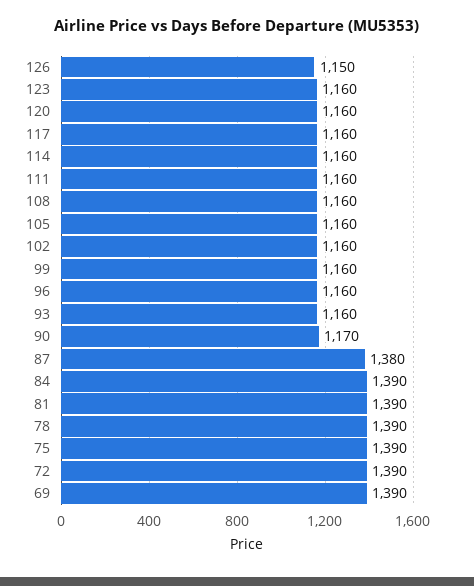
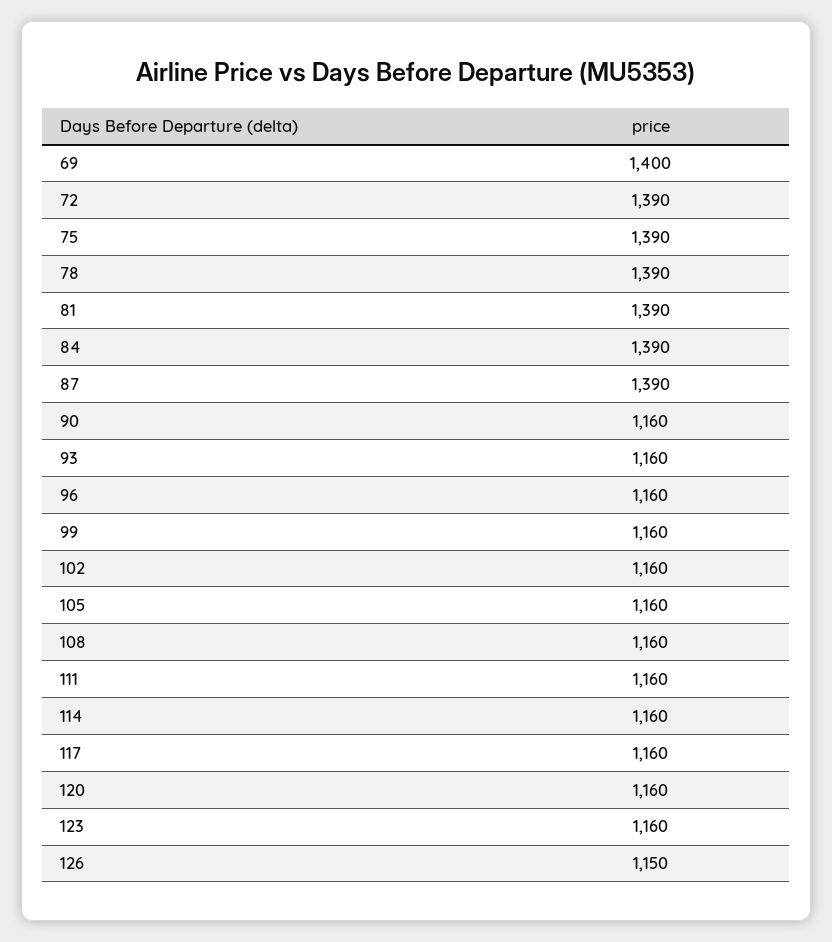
90: 1170 -> 1160
87: 1380 -> 1390
69: 1390 -> 1400

